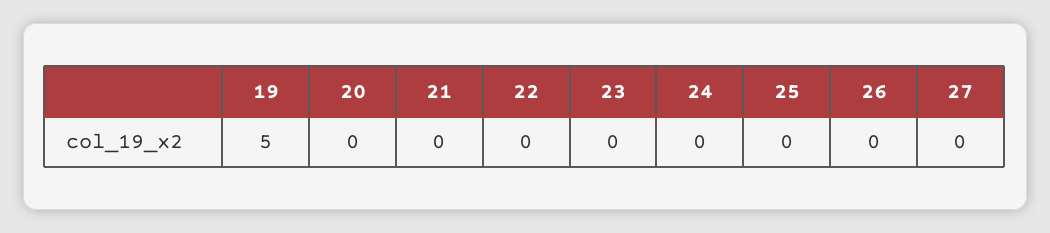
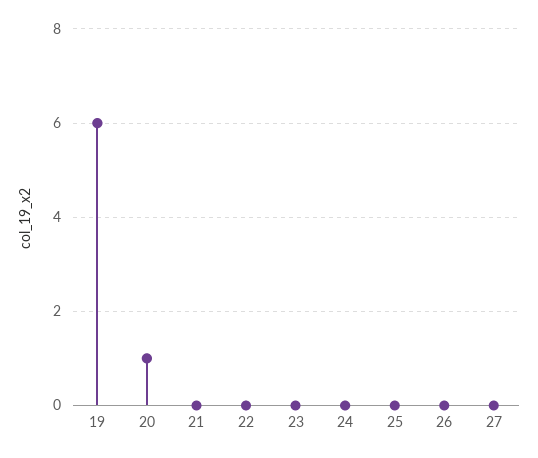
19: 5 -> 6
20: 0 -> 1

